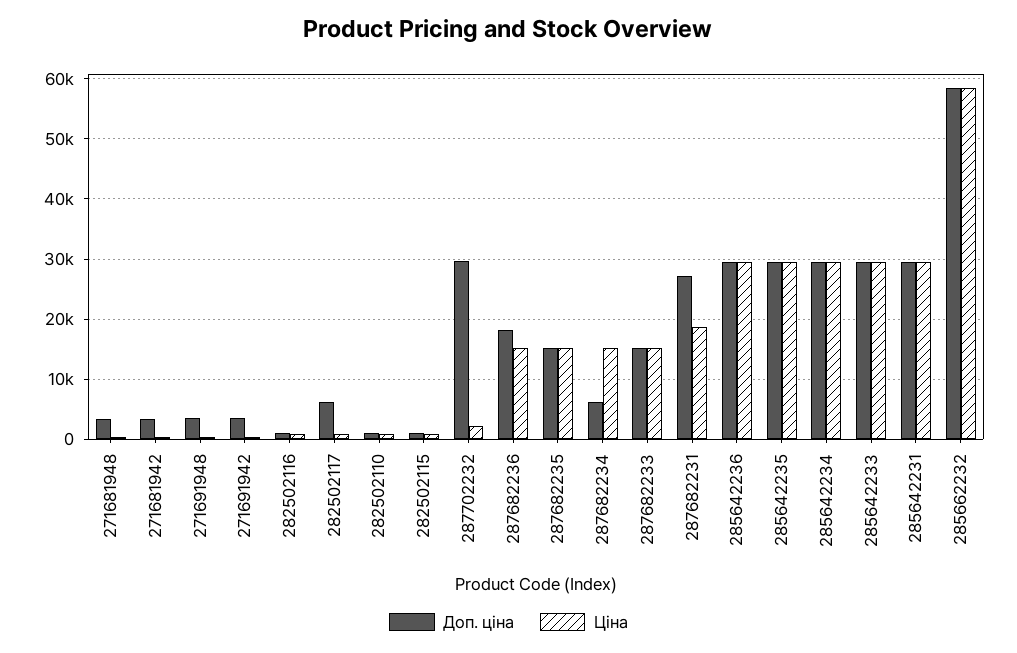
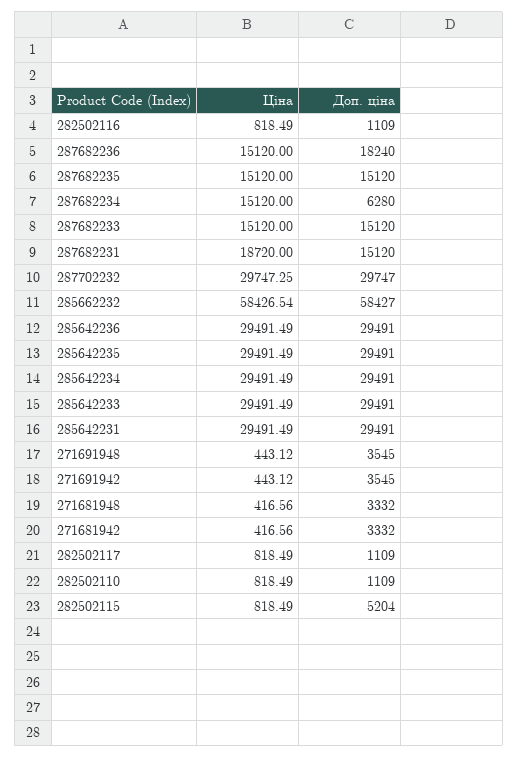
Доп. ціна, 282502117: 6000 -> 1109
Доп. ціна, 282502115: 1000 -> 5204
Ціна, 287702232: 2000 -> 29747.25
Доп. ціна, 287682231: 27000 -> 15120

